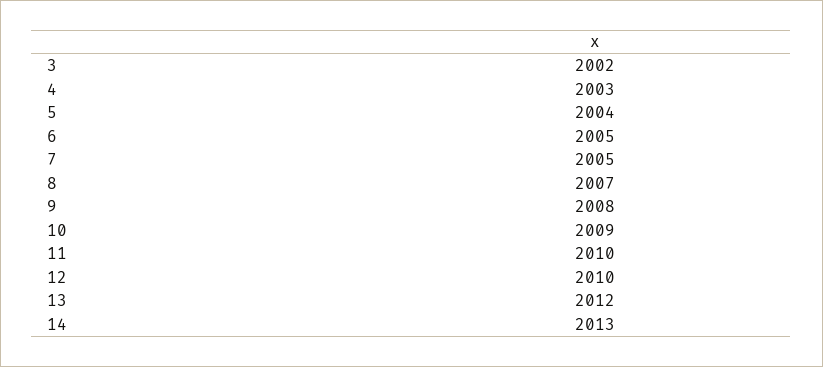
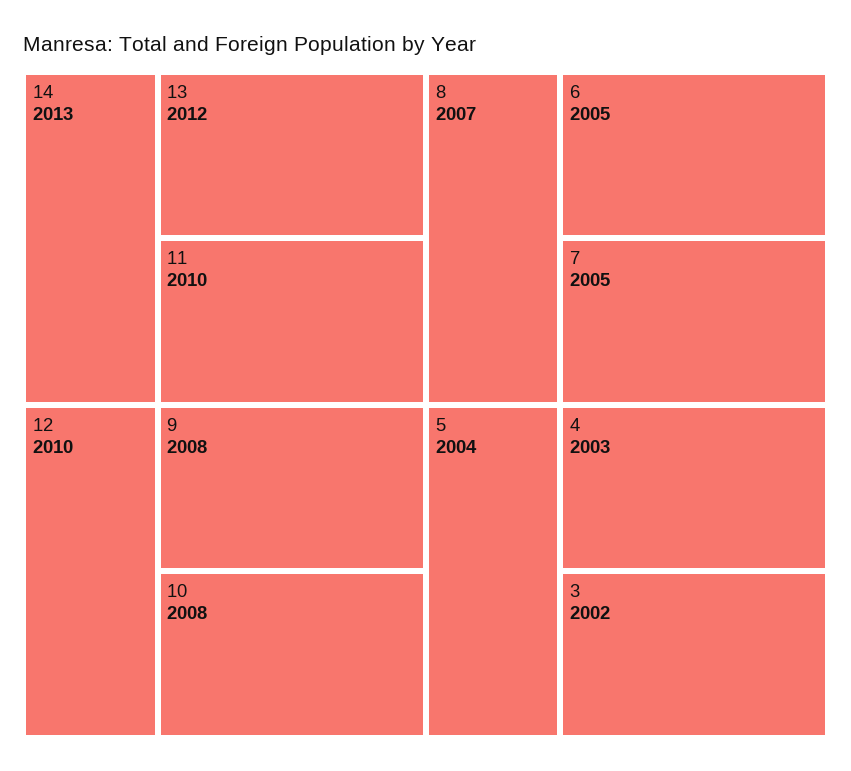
10: 2009 -> 2008

